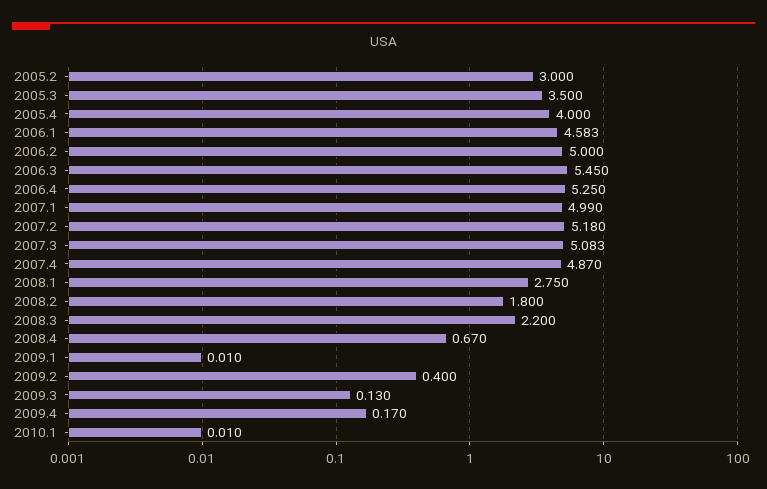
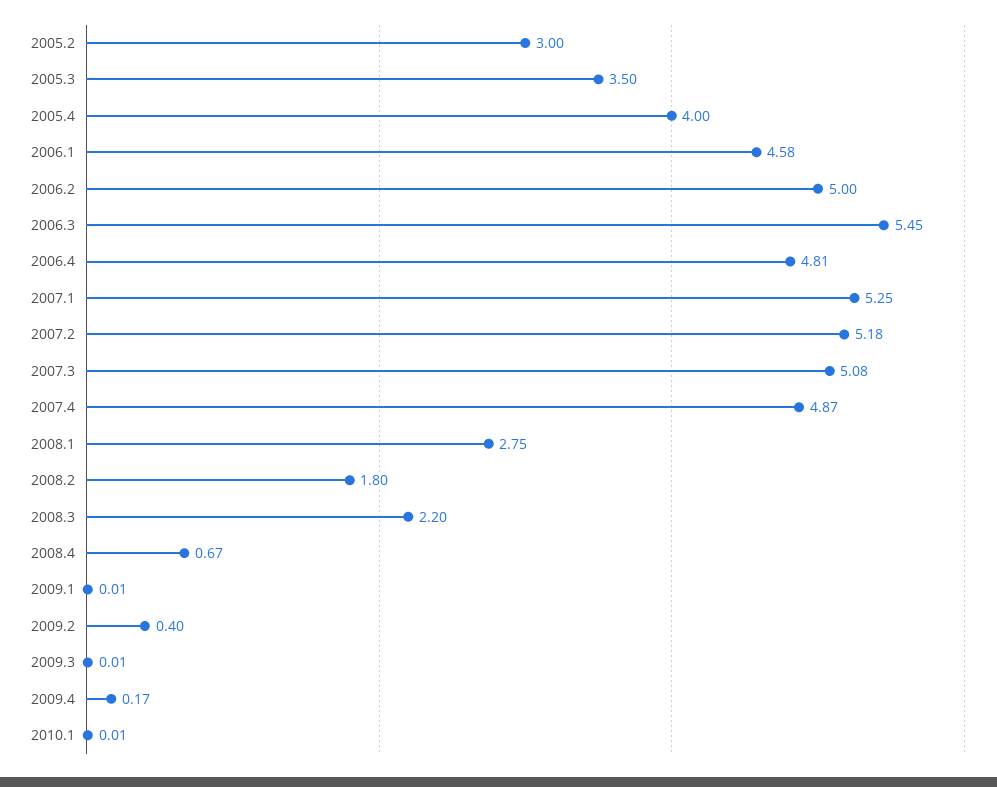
2006.4: 5.25 -> 4.81
2007.1: 4.99 -> 5.25
2009.3: 0.13 -> 0.01

